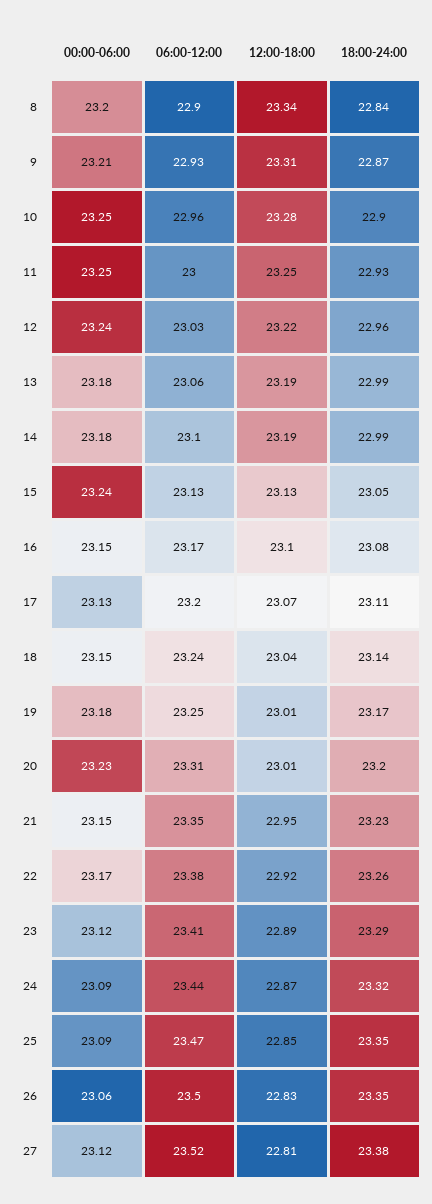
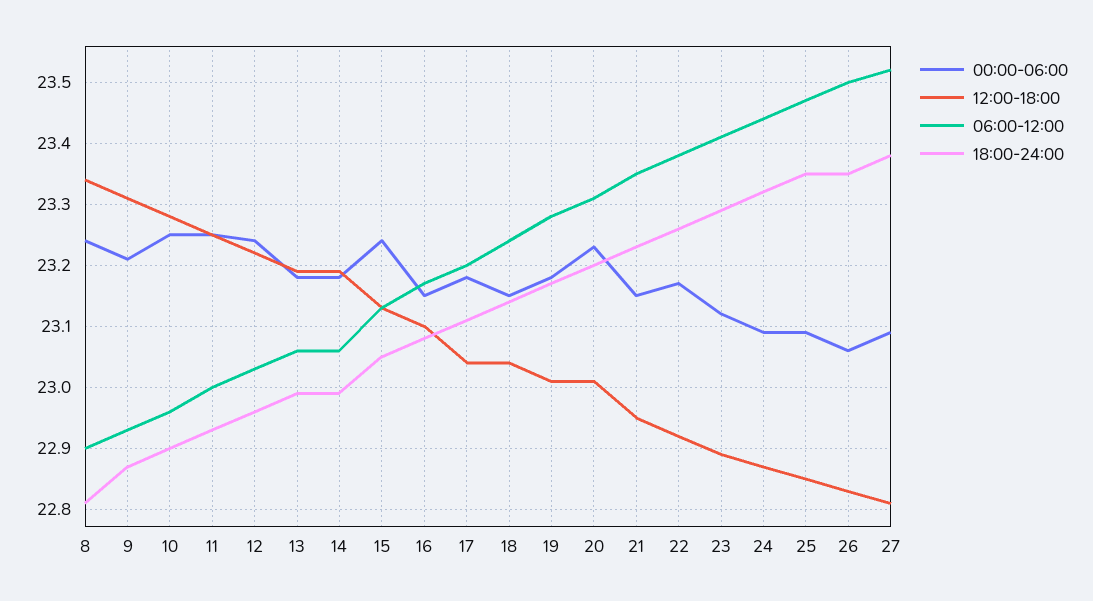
00:00-06:00, 8: 23.2 -> 23.24
18:00-24:00, 8: 22.84 -> 22.81
06:00-12:00, 14: 23.1 -> 23.06
00:00-06:00, 17: 23.13 -> 23.18
12:00-18:00, 17: 23.07 -> 23.04
06:00-12:00, 19: 23.25 -> 23.28
00:00-06:00, 27: 23.12 -> 23.09

